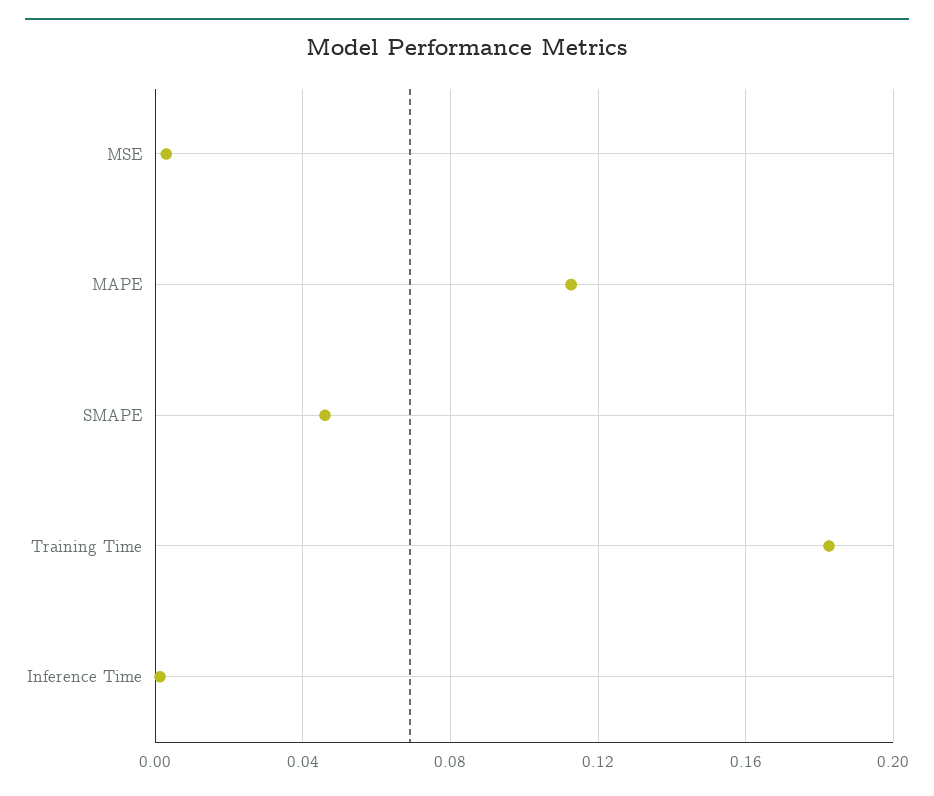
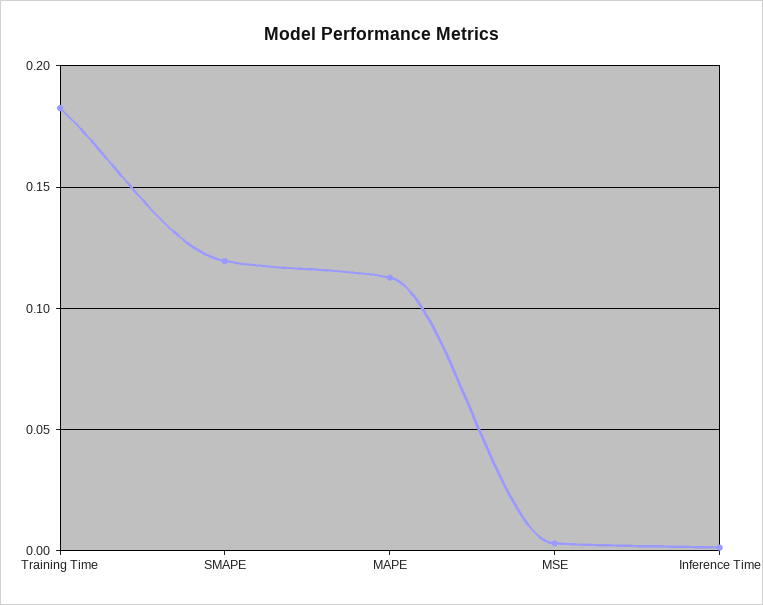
SMAPE: 0.045 -> 0.12

